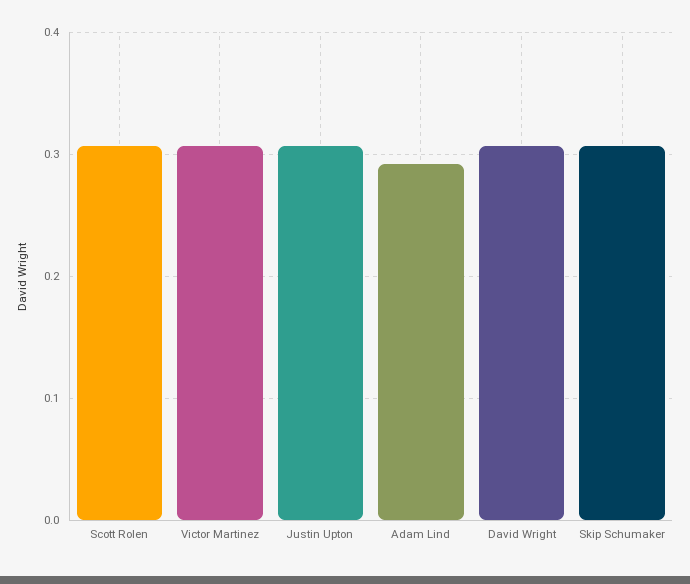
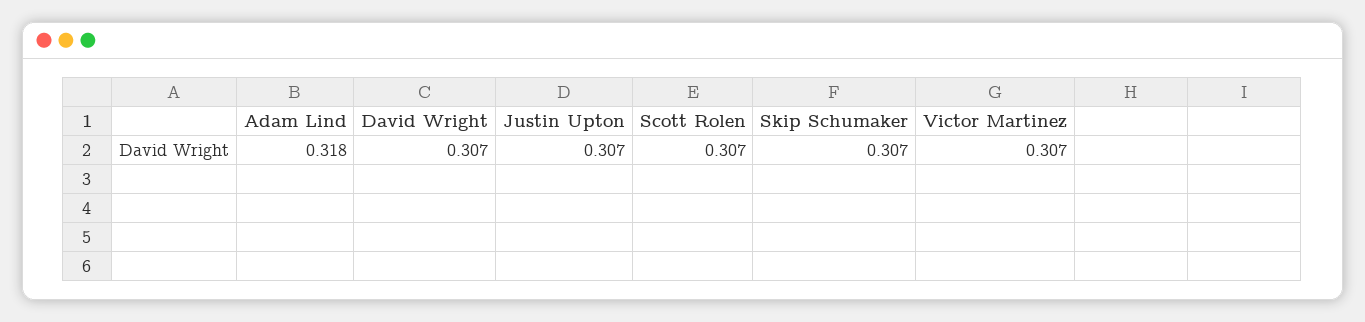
Adam Lind: 0.29 -> 0.318

